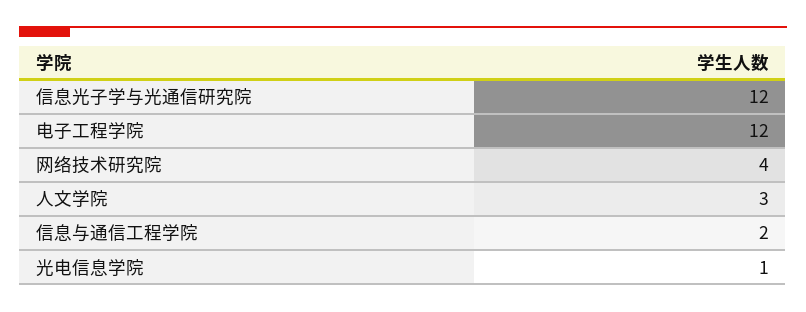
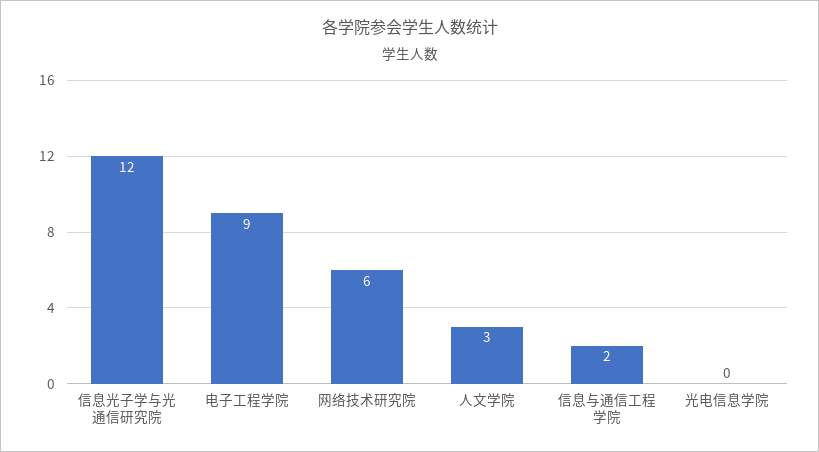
电子工程学院: 12 -> 9
网络技术研究院: 4 -> 6
光电信息学院: 1 -> 0

